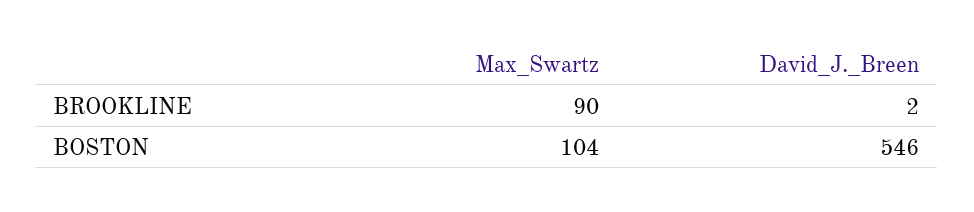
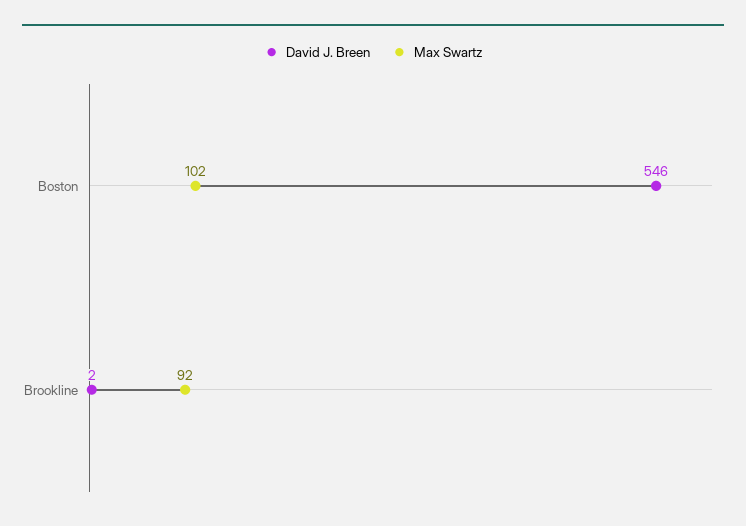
Max_Swartz, BROOKLINE: 90 -> 92
Max_Swartz, BOSTON: 104 -> 102

